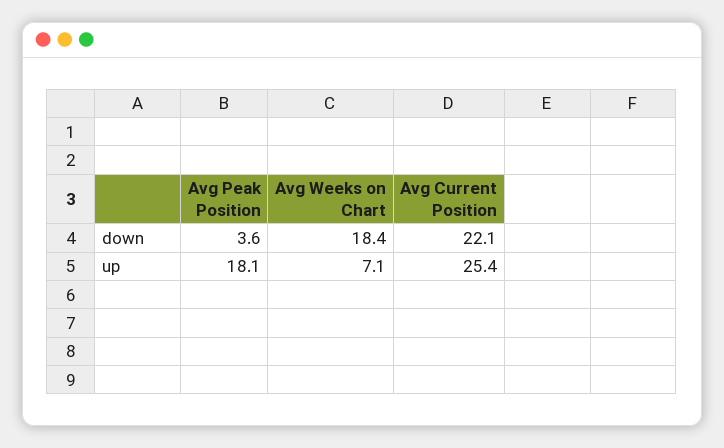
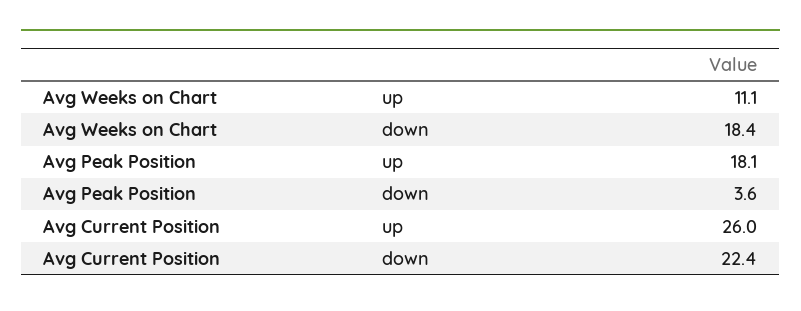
Avg Current Position, down: 22.1 -> 22.4
Avg Weeks on Chart, up: 7.1 -> 11.1
Avg Current Position, up: 25.4 -> 26

